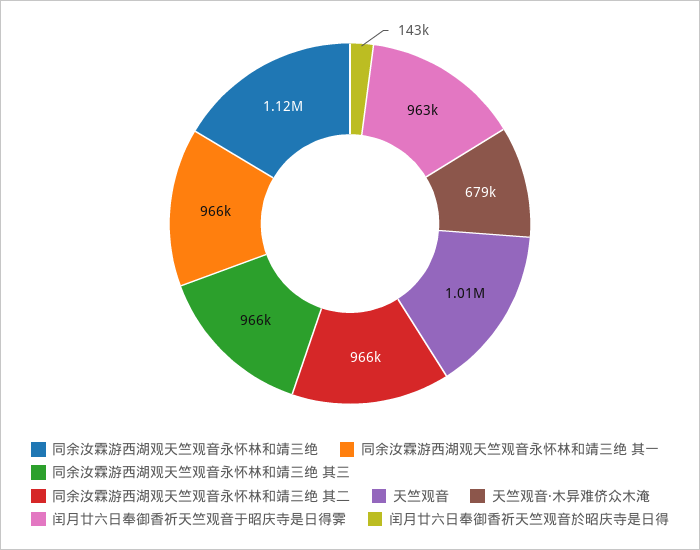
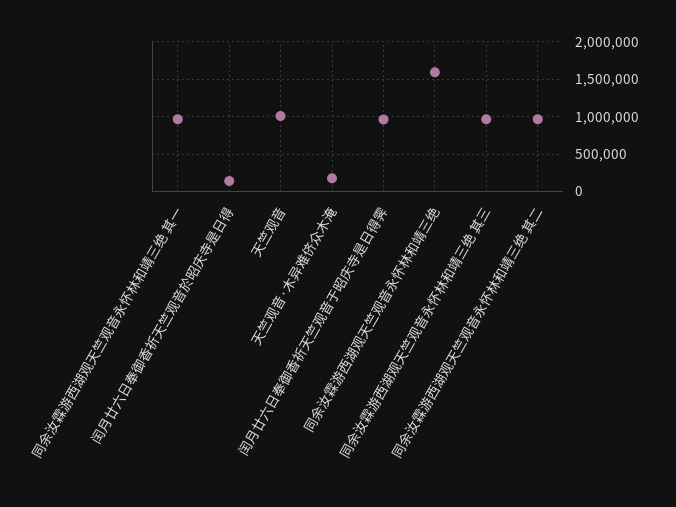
同余汝霖游西湖观天竺观音永怀林和靖三绝: 1120000 -> 1600000
天竺观音·木异难侪众木淹: 679000 -> 200000

